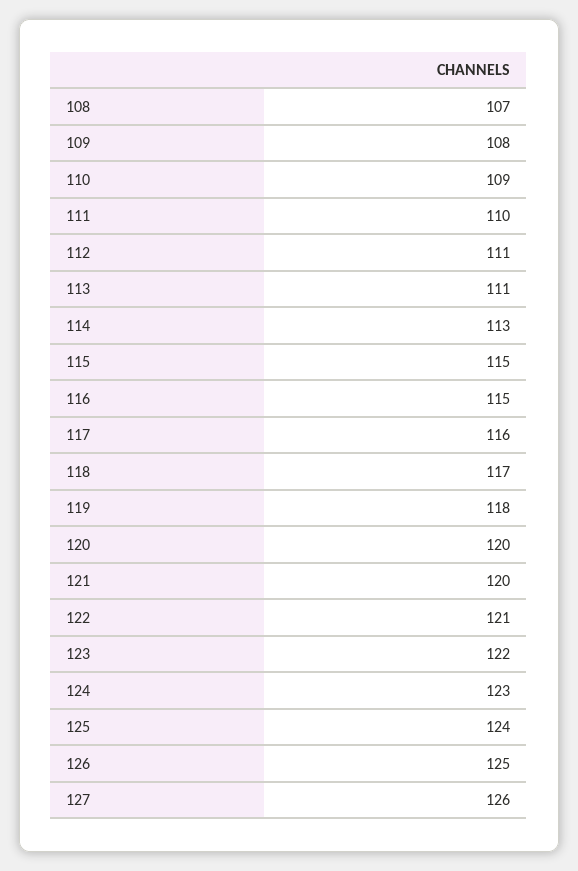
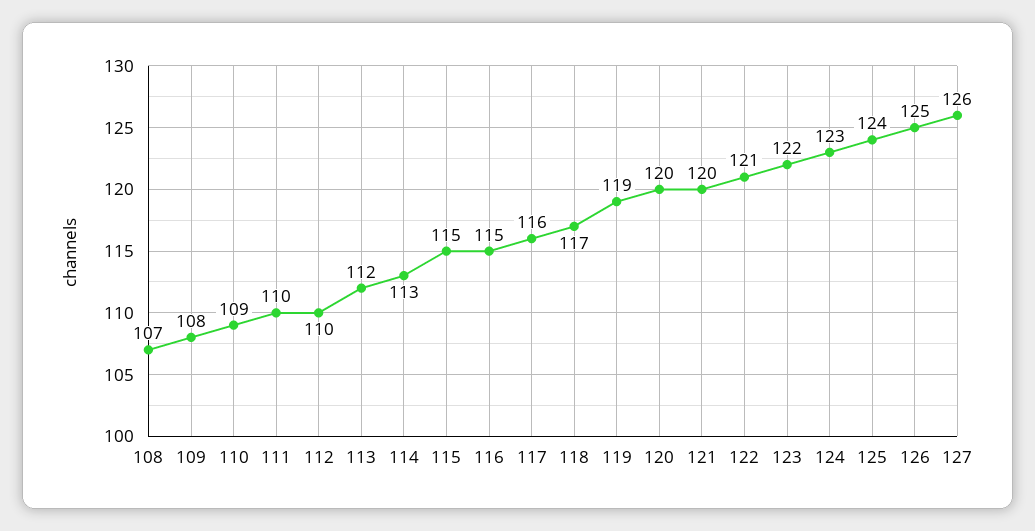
112: 111 -> 110
113: 111 -> 112
119: 118 -> 119

